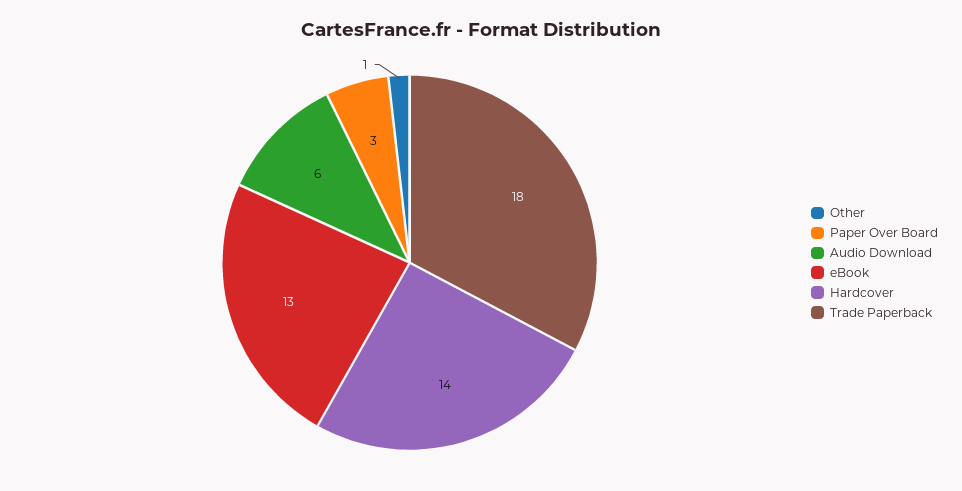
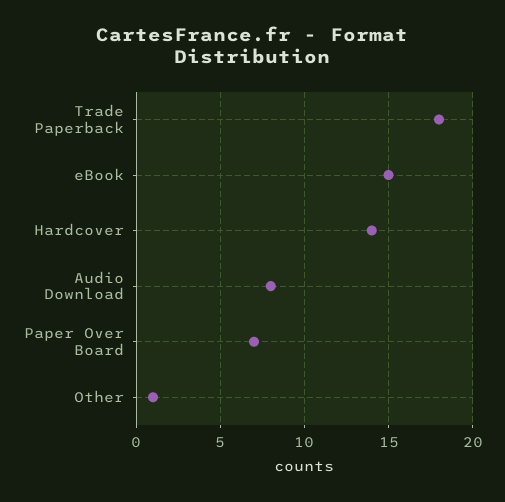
Paper Over Board: 3 -> 7
Audio Download: 6 -> 8
eBook: 13 -> 15

